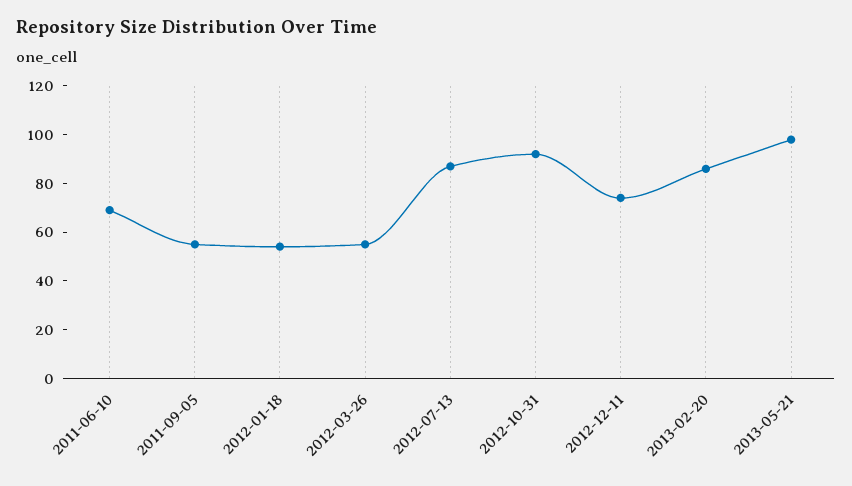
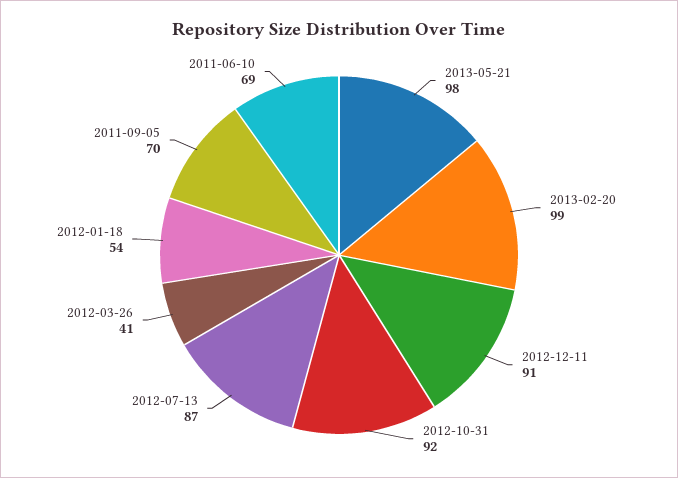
2011-09-05: 55 -> 70
2012-03-26: 55 -> 41
2012-12-11: 75 -> 91
2013-02-20: 85 -> 99

